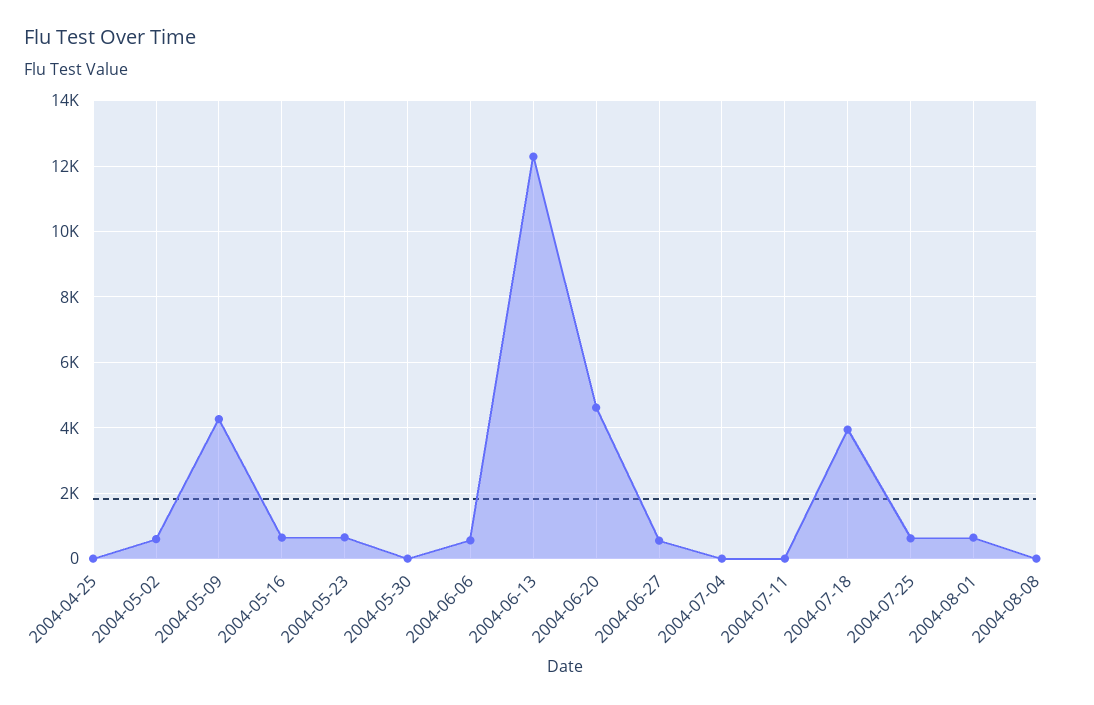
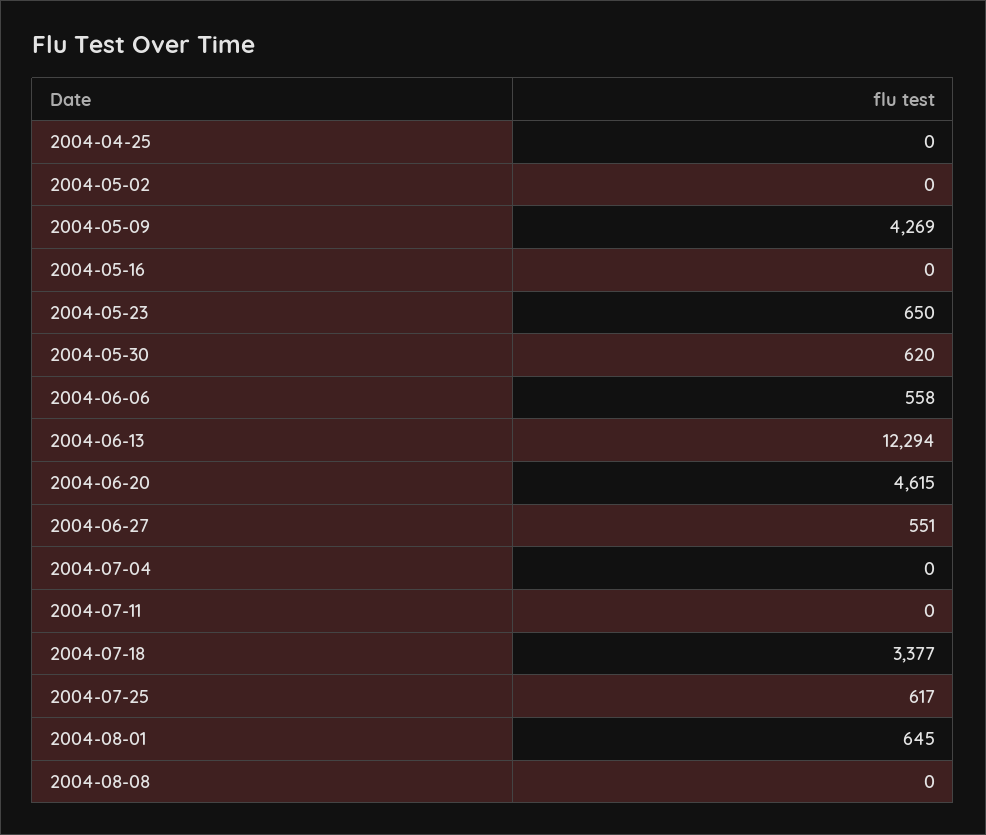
2004-05-02: 600 -> 0
2004-05-16: 600 -> 0
2004-05-30: 0 -> 620
2004-07-18: 4000 -> 3377

